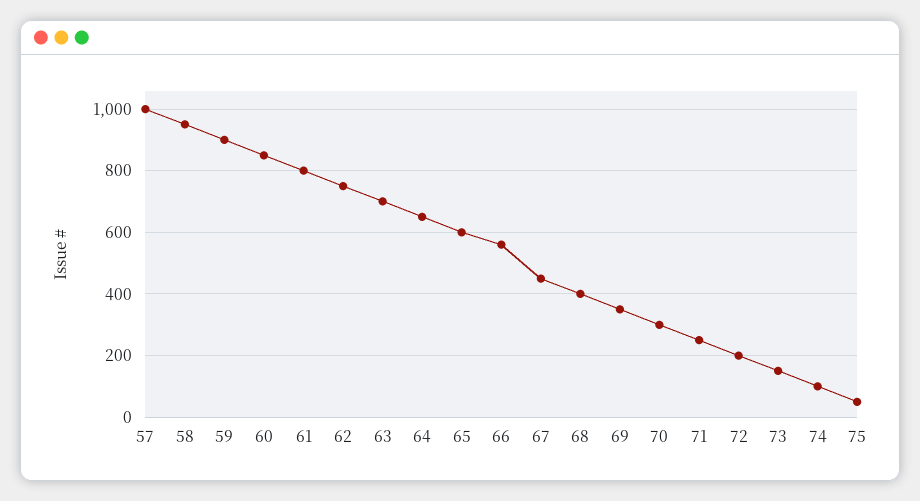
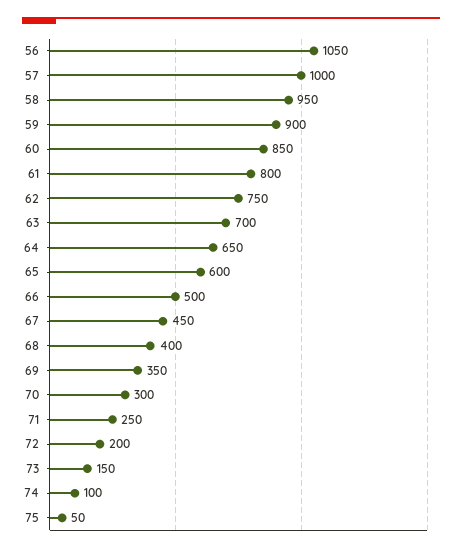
66: 560 -> 500
56: none -> 1050

